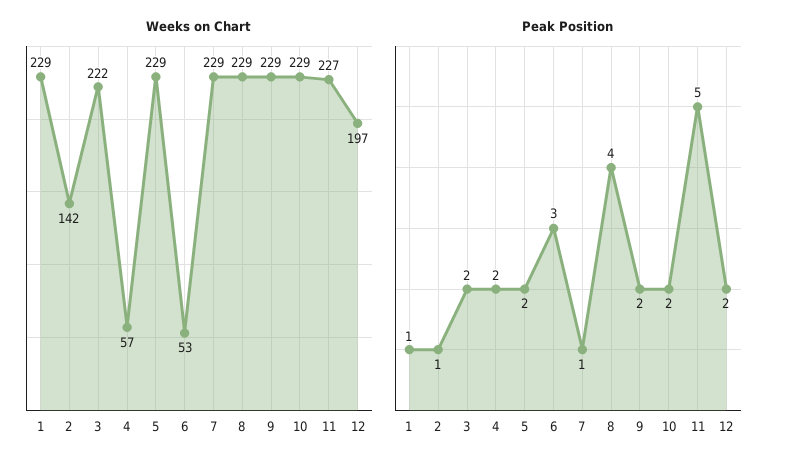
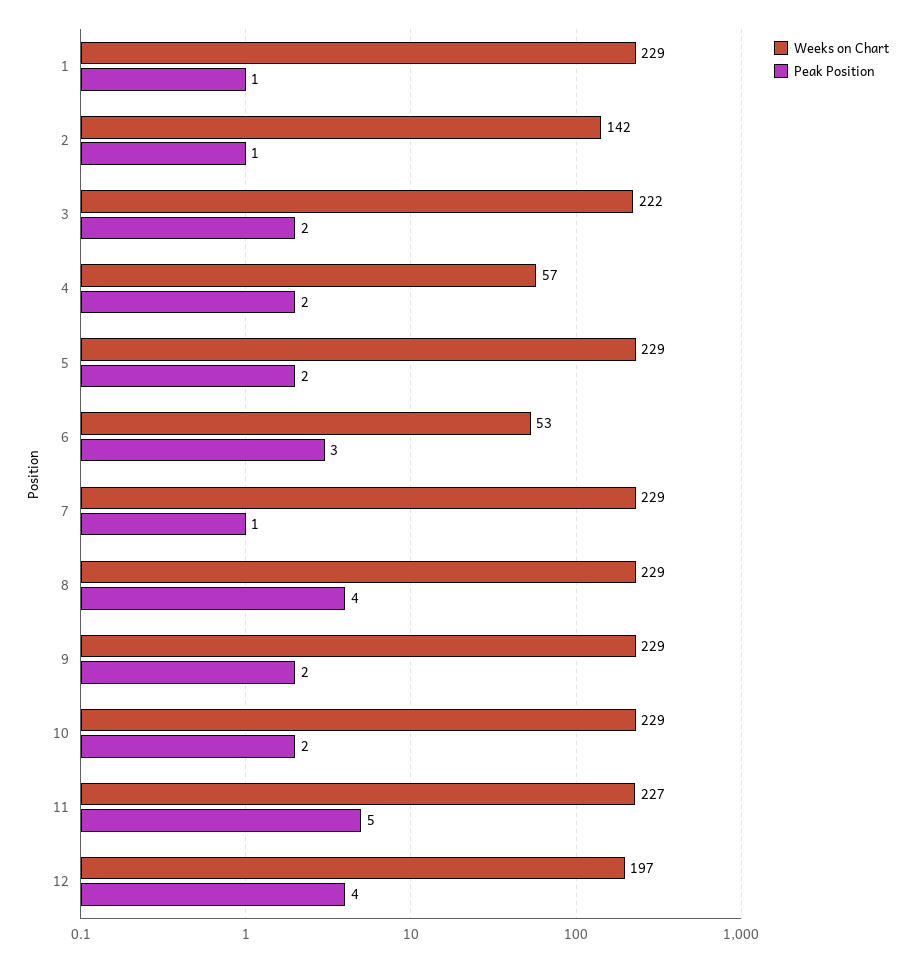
Peak Position, 12: 2 -> 4

